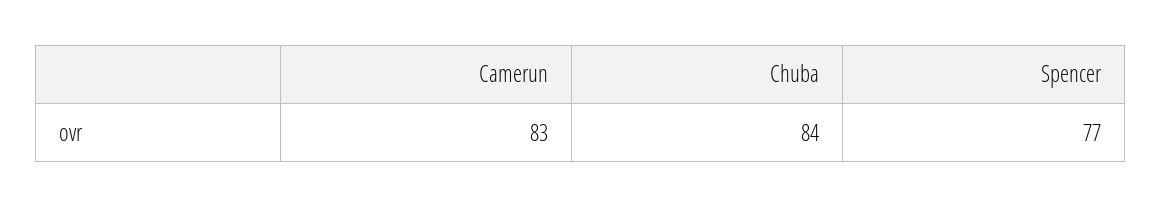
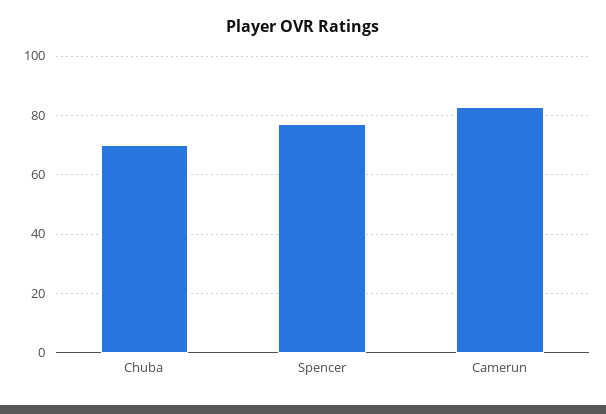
Chuba: 84 -> 70

